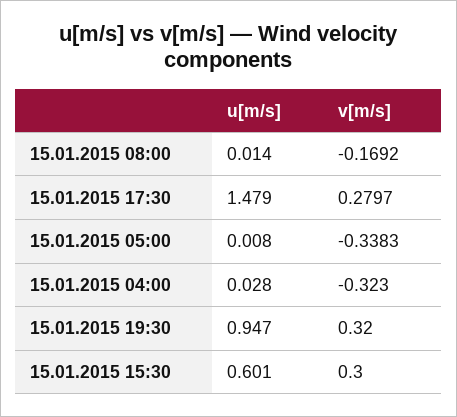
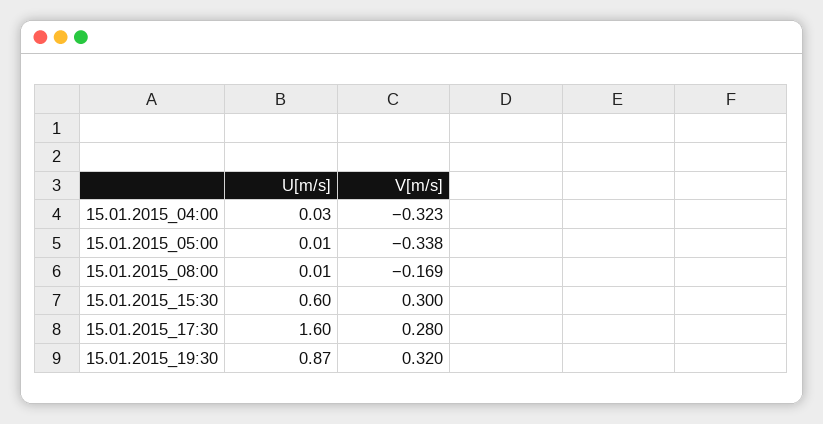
u[m/s], 15.01.2015 17:30: 1.479 -> 1.6
u[m/s], 15.01.2015 19:30: 0.947 -> 0.87

